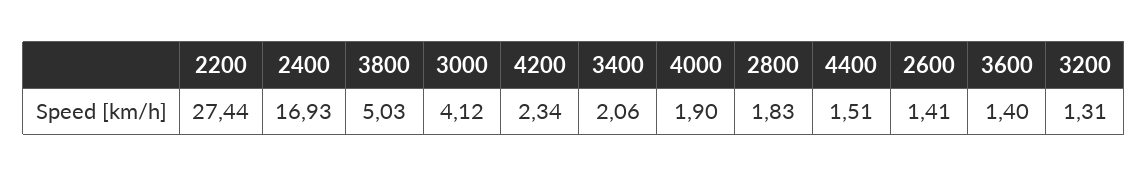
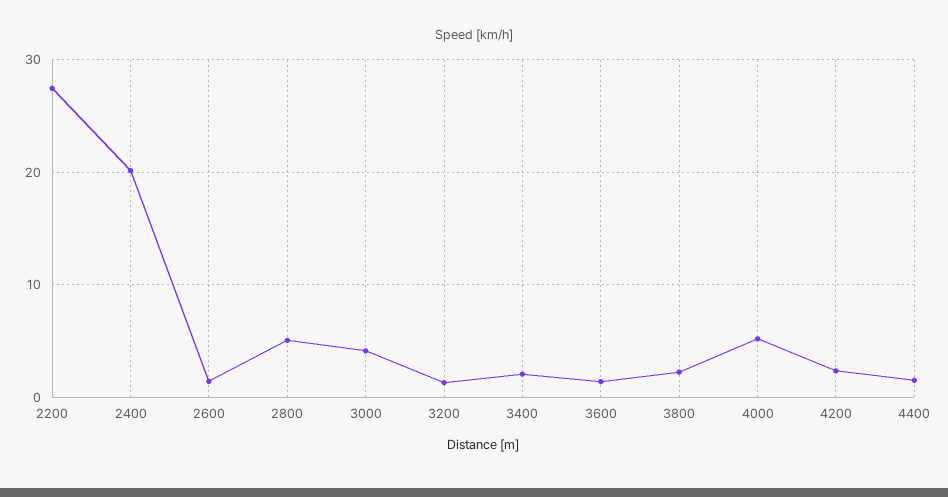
2400: 16.93 -> 20
3800: 5.03 -> 2
4000: 1.9 -> 5
2800: 1.83 -> 5

